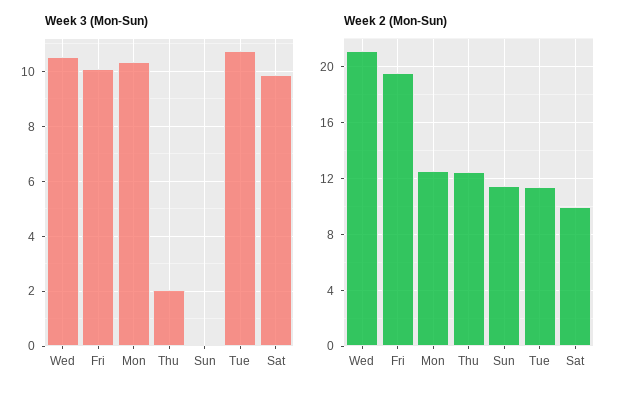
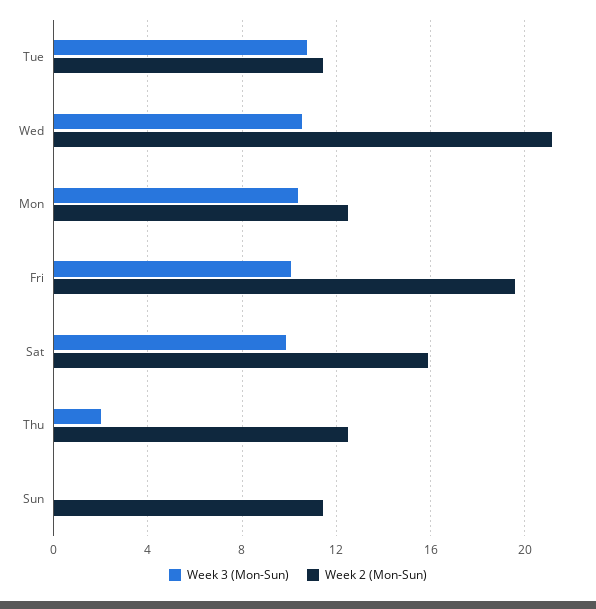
Week 2 (Mon-Sun), Sat: 10 -> 16

